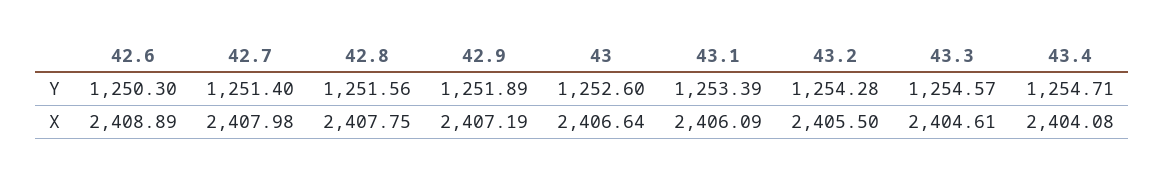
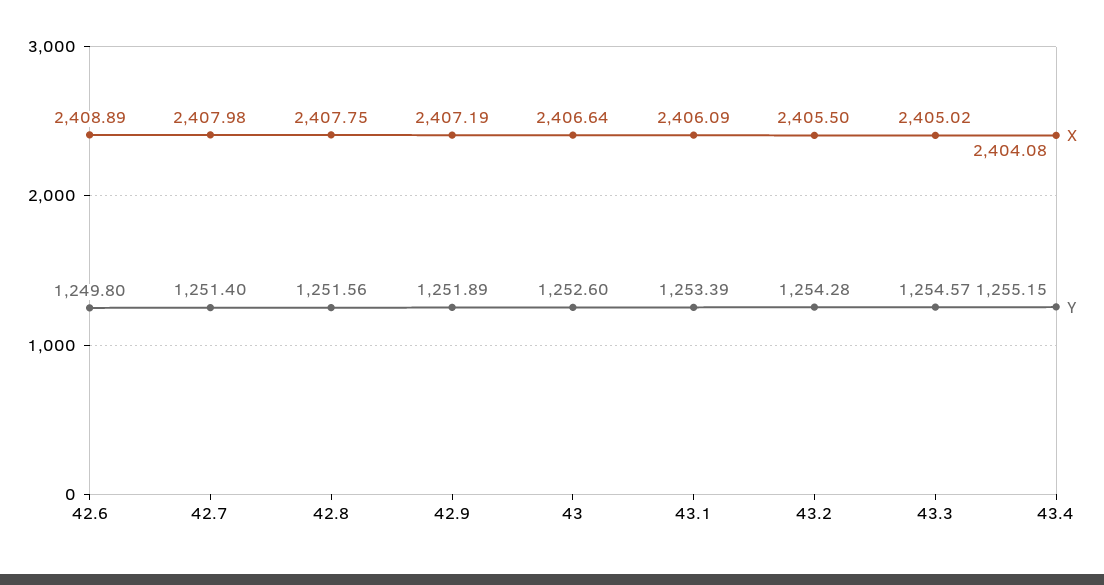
Y, 42.6: 1250.3 -> 1249.8
Y, 43.4: 1254.71 -> 1255.15
X, 43.3: 2404.61 -> 2405.02

